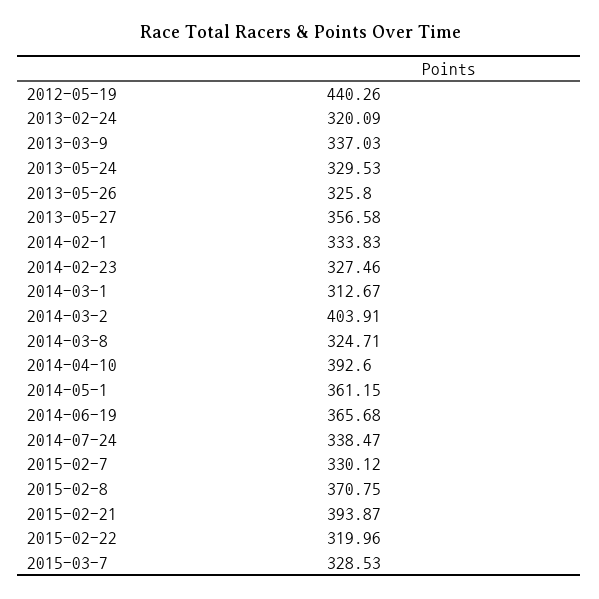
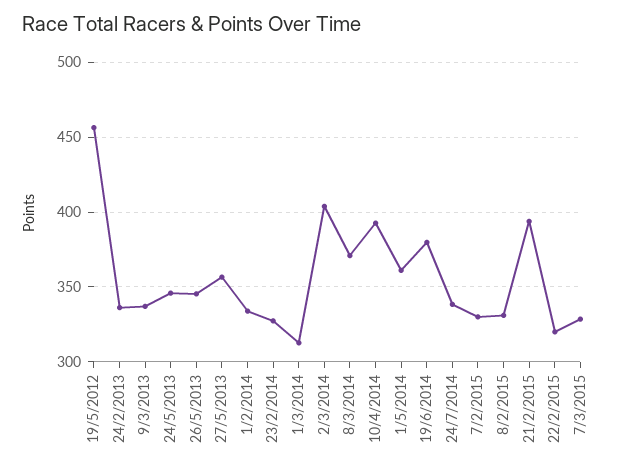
2012-05-19: 440.26 -> 455
2013-02-24: 320.09 -> 335
2013-05-24: 329.53 -> 345
2013-05-26: 325.8 -> 345
2014-03-8: 324.71 -> 370
2014-06-19: 365.68 -> 380
2015-02-8: 370.75 -> 330

